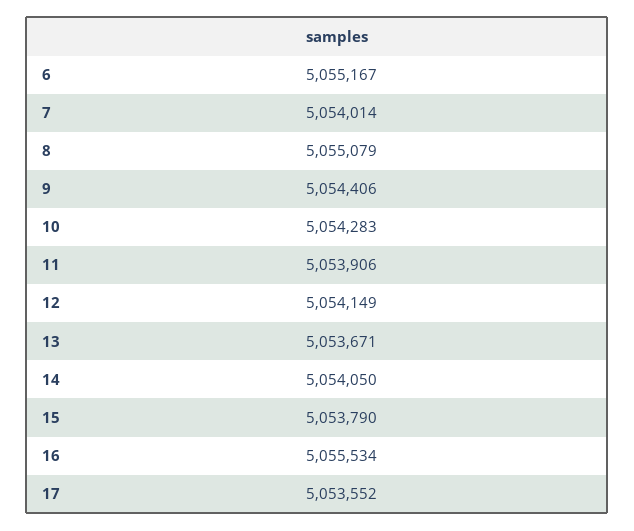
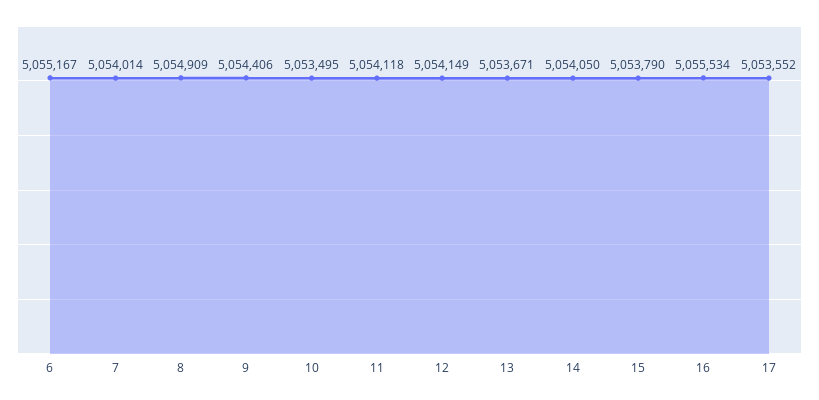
8: 5055079 -> 5054909
10: 5054283 -> 5053495
11: 5053906 -> 5054118

